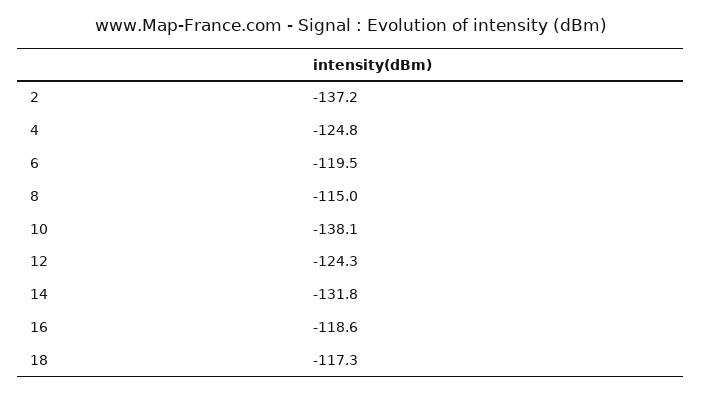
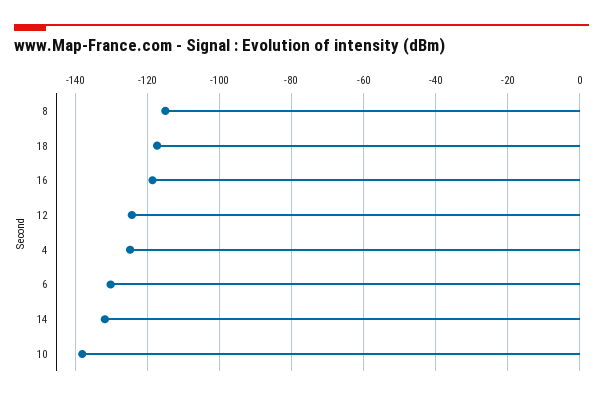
2: -137.2 -> none
6: -119.5 -> -130

